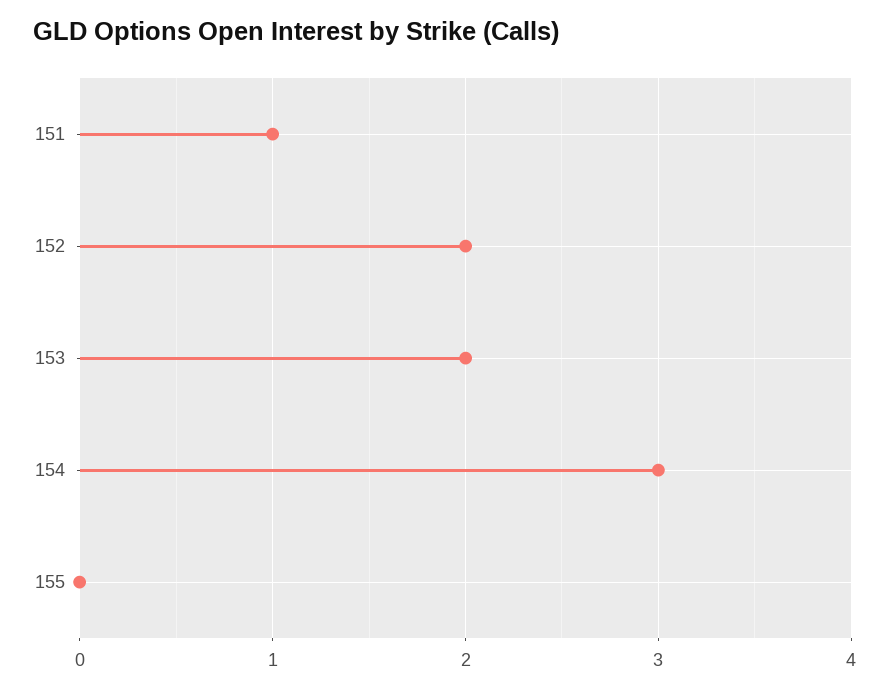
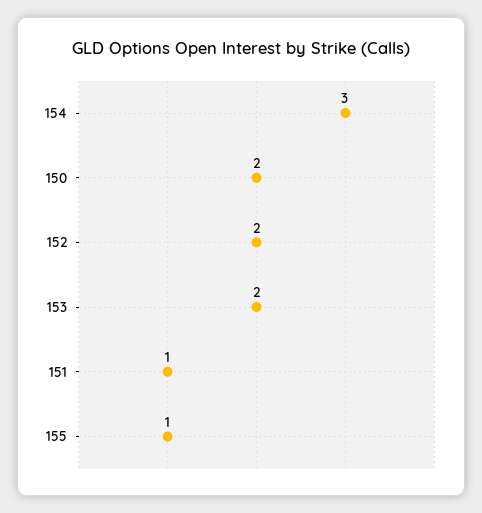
155: 0 -> 1
150: none -> 2

